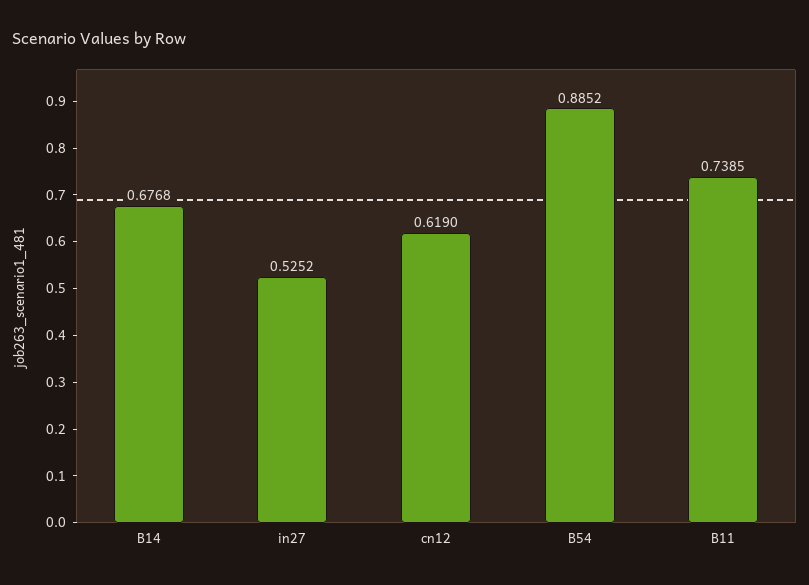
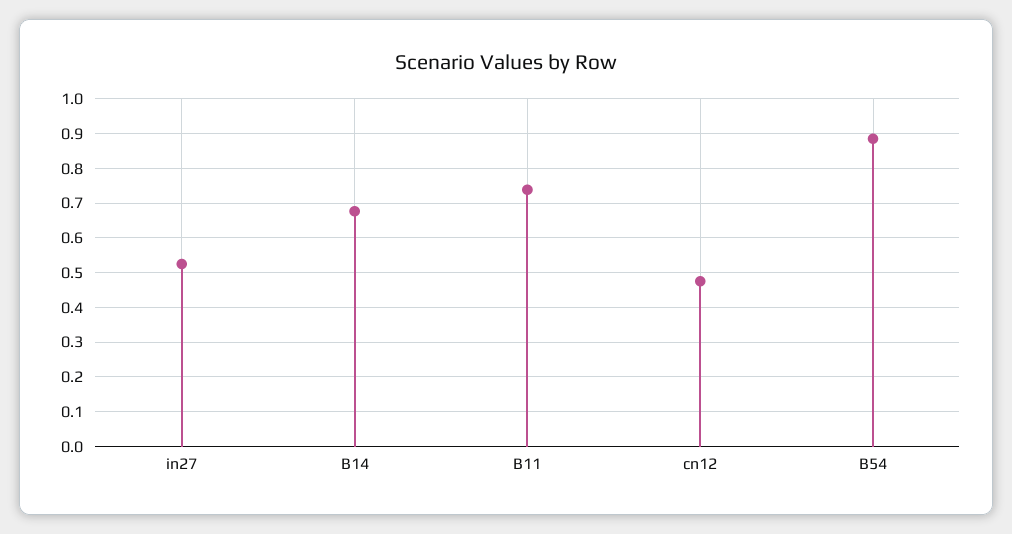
cn12: 0.619 -> 0.48

